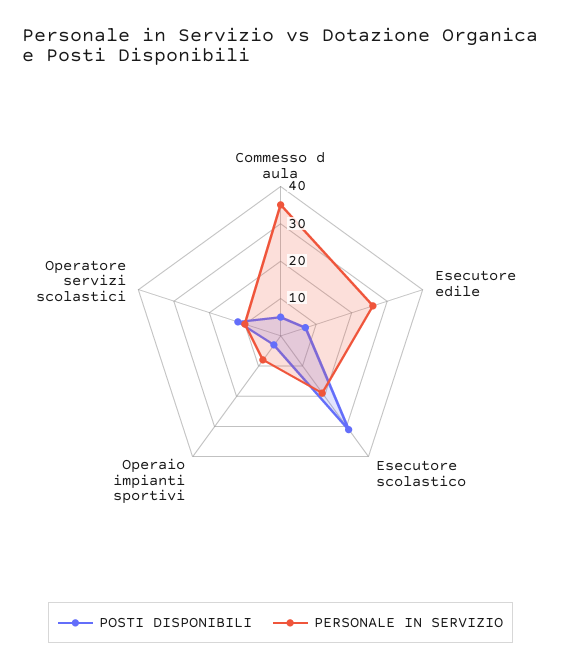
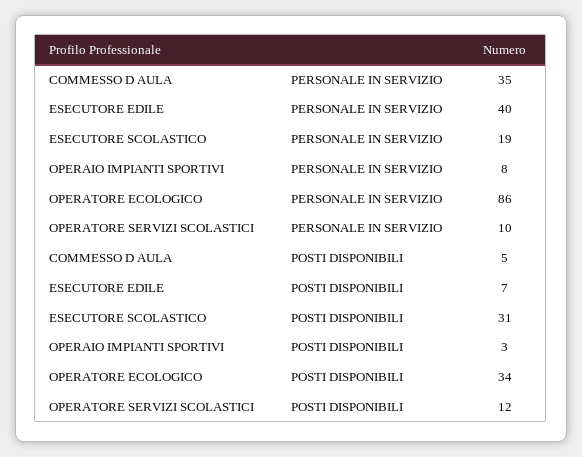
PERSONALE IN SERVIZIO, Esecutore edile: 25 -> 40
PERSONALE IN SERVIZIO, OPERATORE ECOLOGICO: none -> 86
POSTI DISPONIBILI, OPERATORE ECOLOGICO: none -> 34

